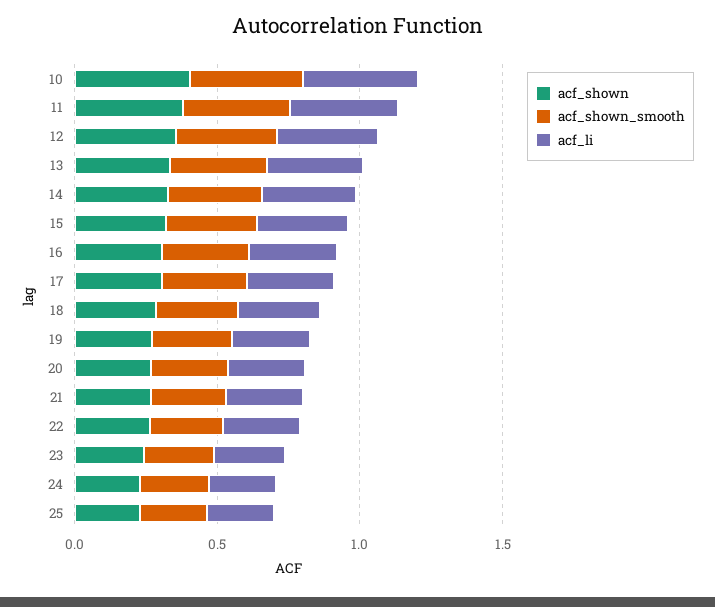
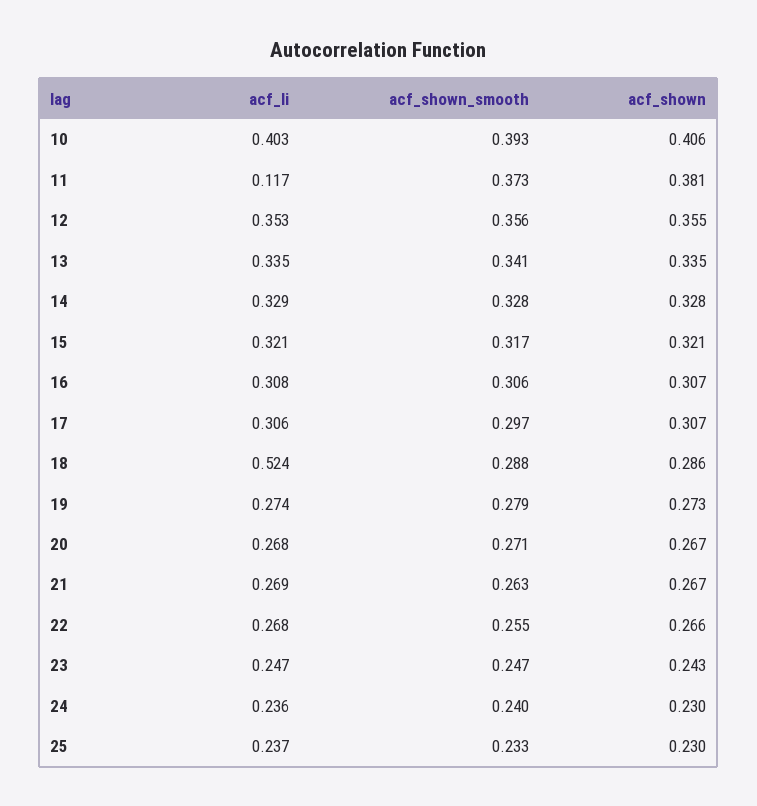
acf_li, 11: 0.4 -> 0.117
acf_li, 18: 0.3 -> 0.524

